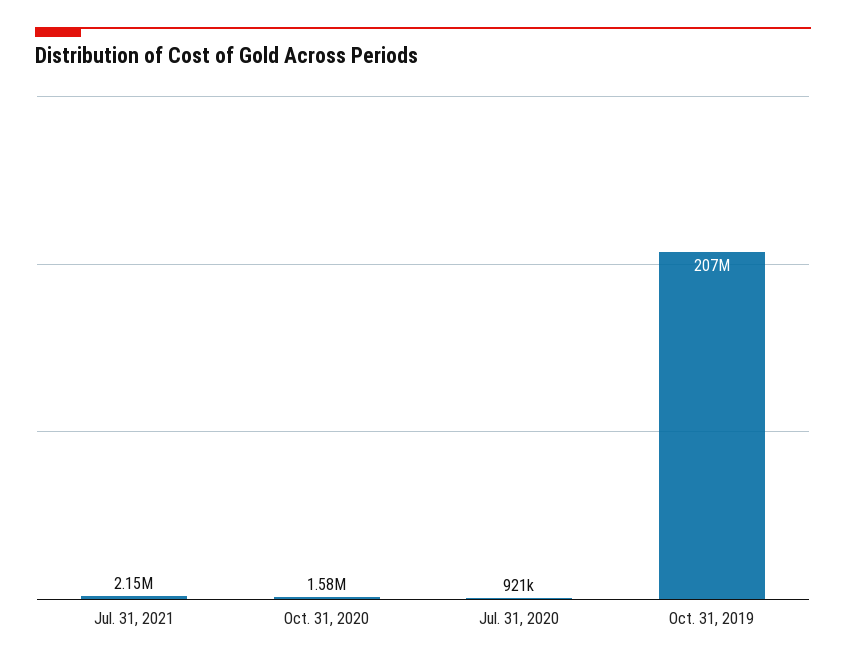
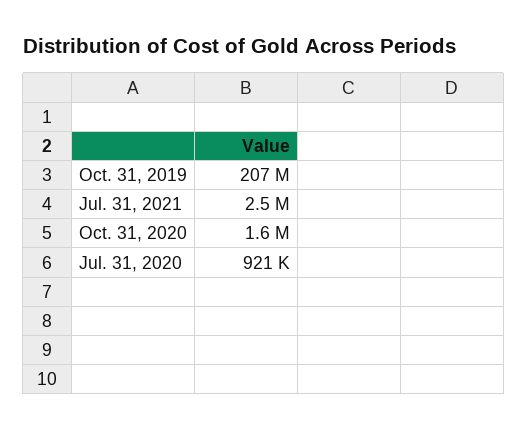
Jul. 31, 2021: 2150000 -> 2500000

